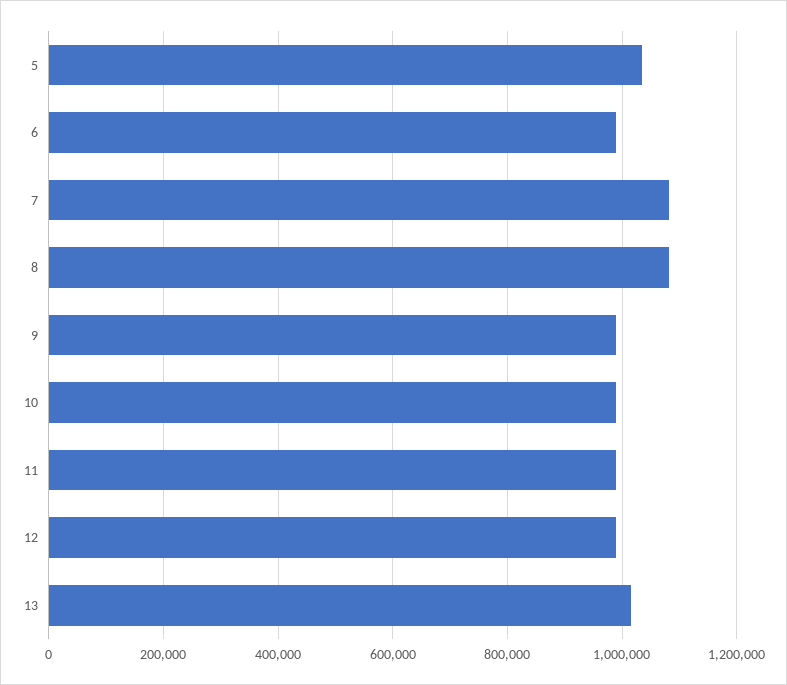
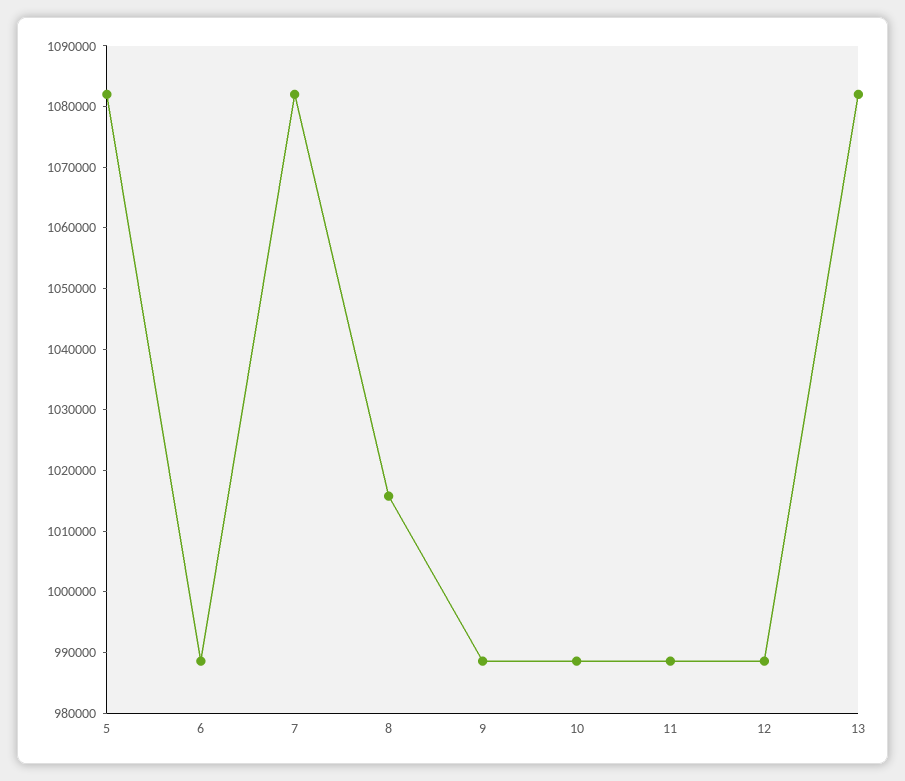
5: 1040000 -> 1082000
8: 1080000 -> 1016000
13: 1020000 -> 1082000

